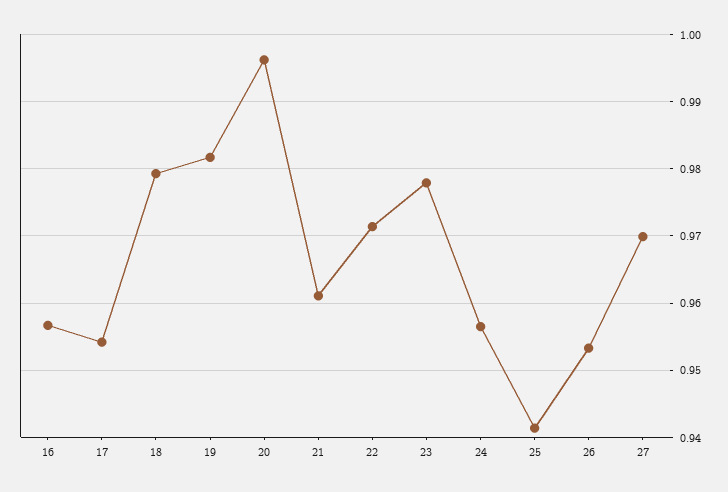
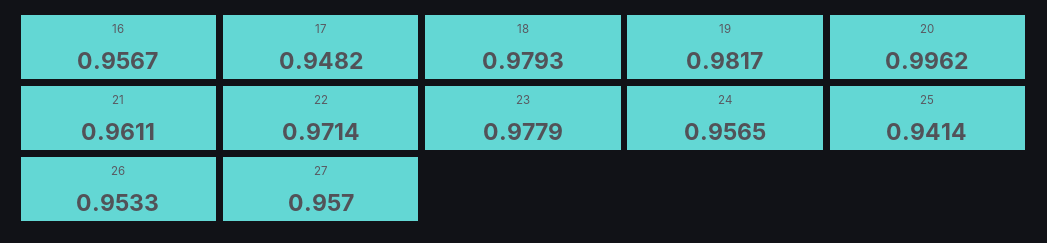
17: 0.954 -> 0.9482
27: 0.97 -> 0.957

